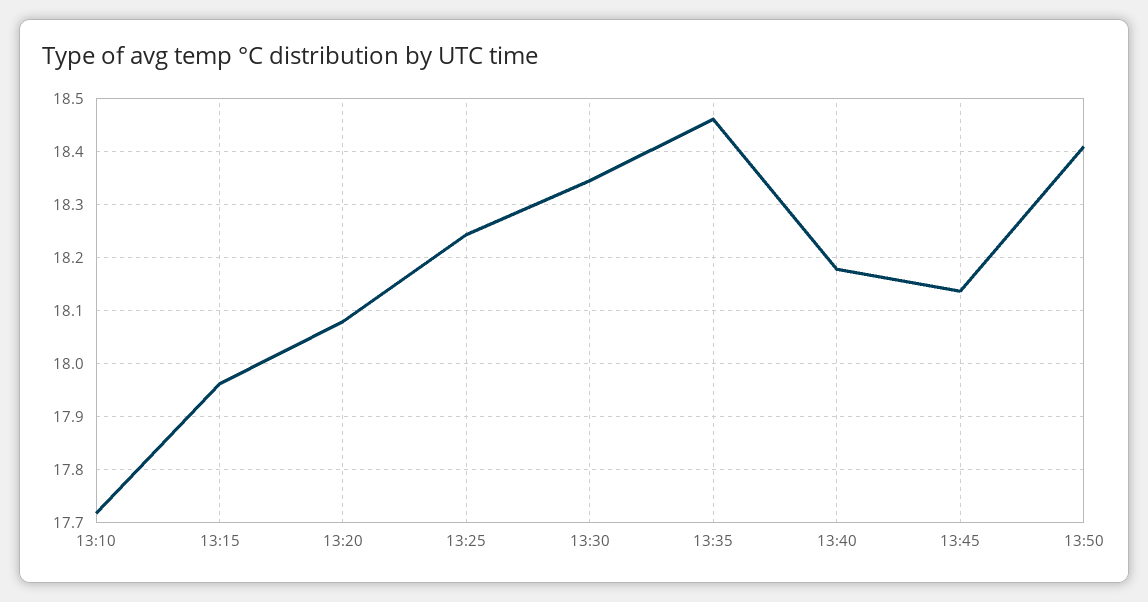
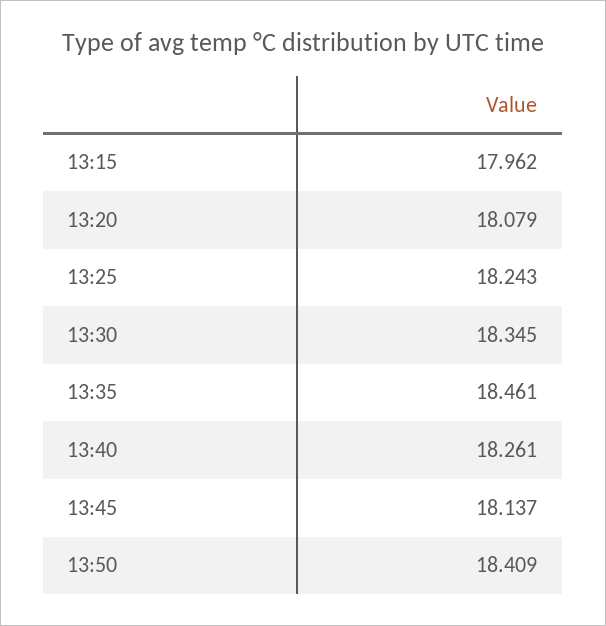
13:10: 17.72 -> none
13:40: 18.18 -> 18.261

